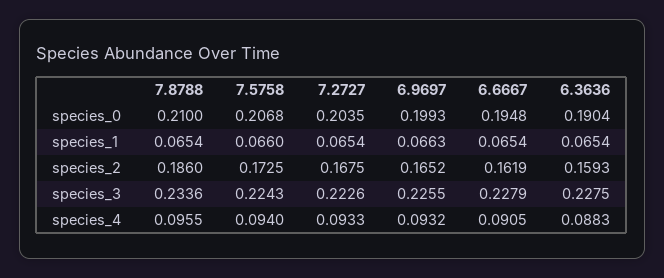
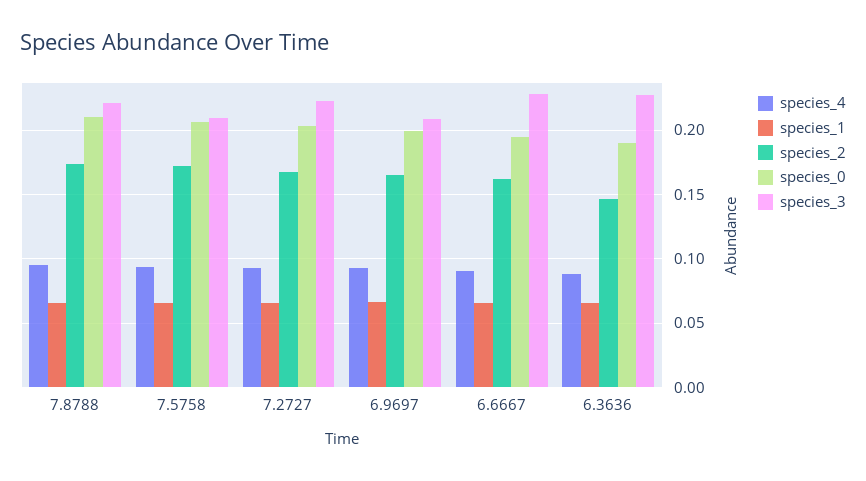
species_2, 7.8788: 0.186 -> 0.175
species_2, 6.3636: 0.1593 -> 0.145
species_3, 7.8788: 0.2336 -> 0.22
species_3, 7.5758: 0.2243 -> 0.21
species_3, 6.9697: 0.2255 -> 0.21

